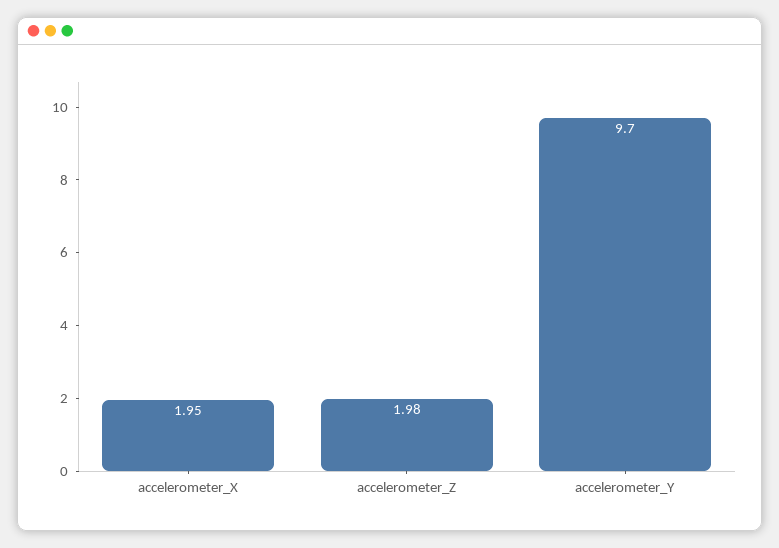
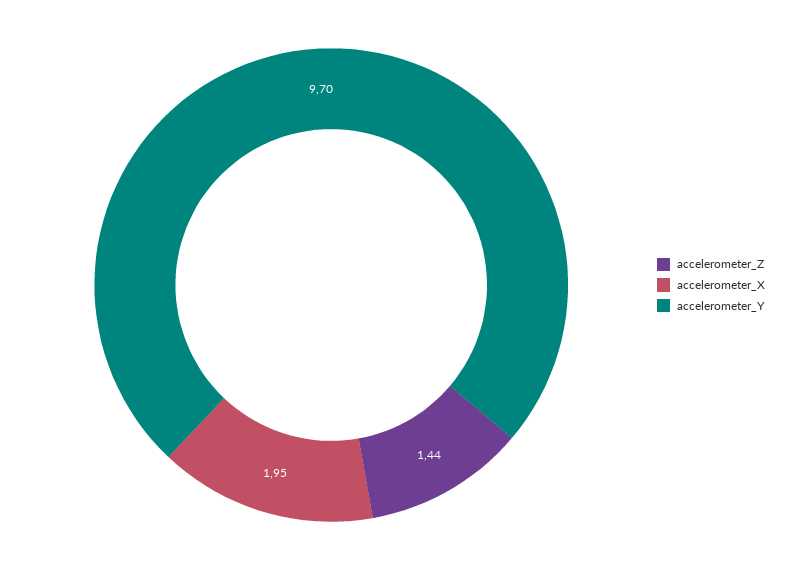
accelerometer_Z: 1.98 -> 1.44

